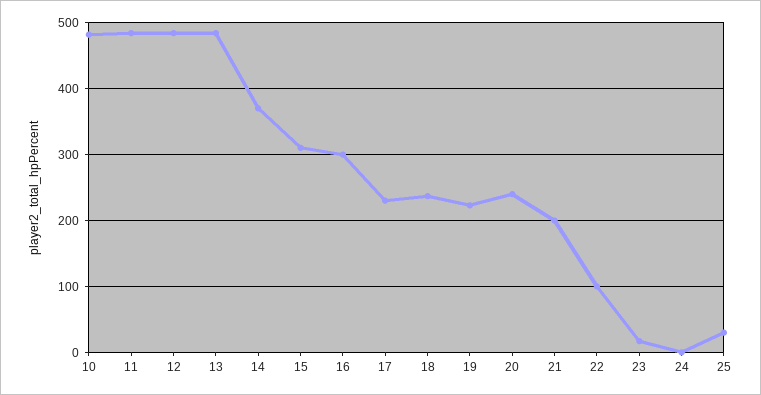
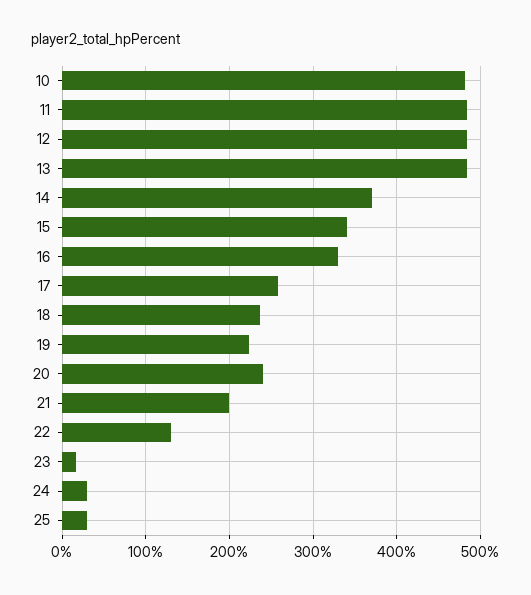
15: 310 -> 340
16: 300 -> 330
17: 230 -> 260
22: 100 -> 130
24: 0 -> 30

